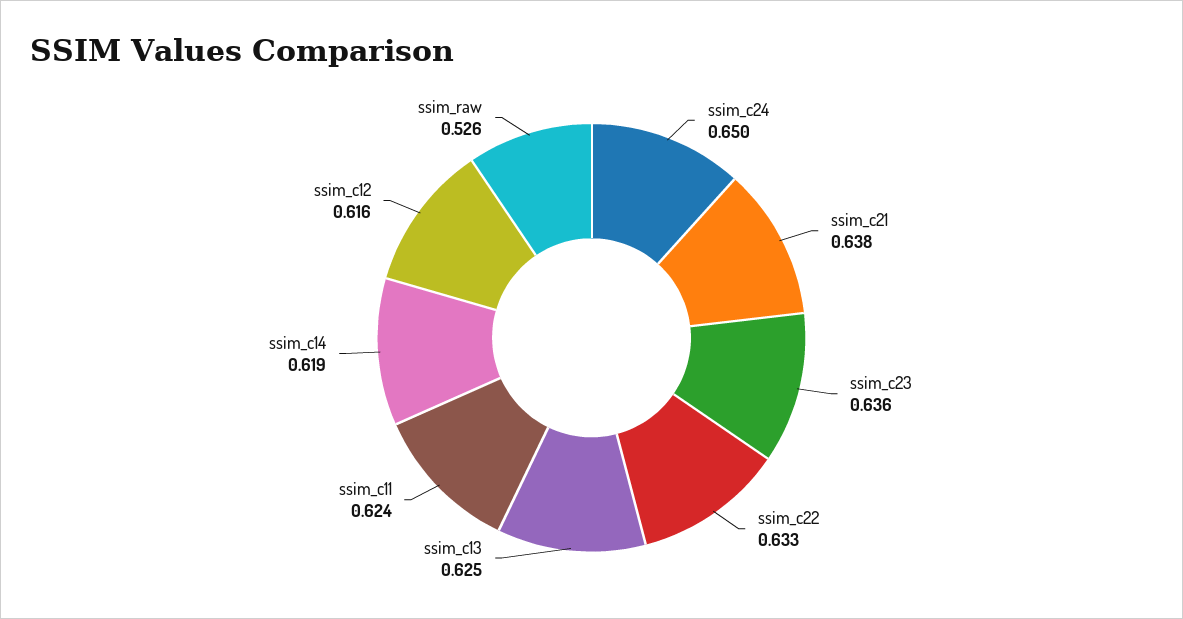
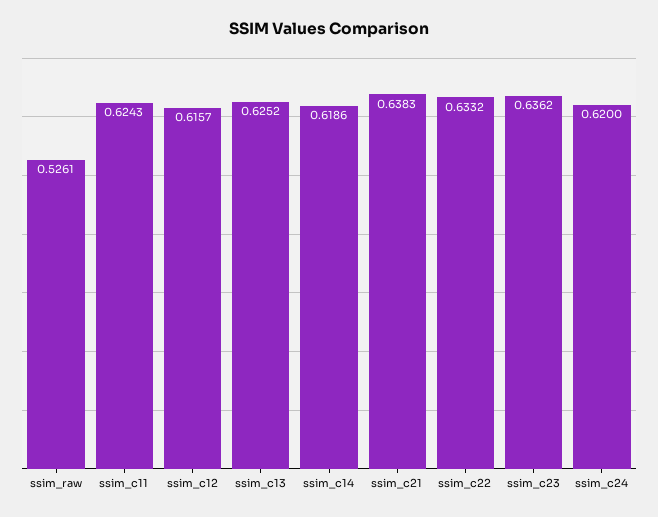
ssim_c24: 0.65 -> 0.62

